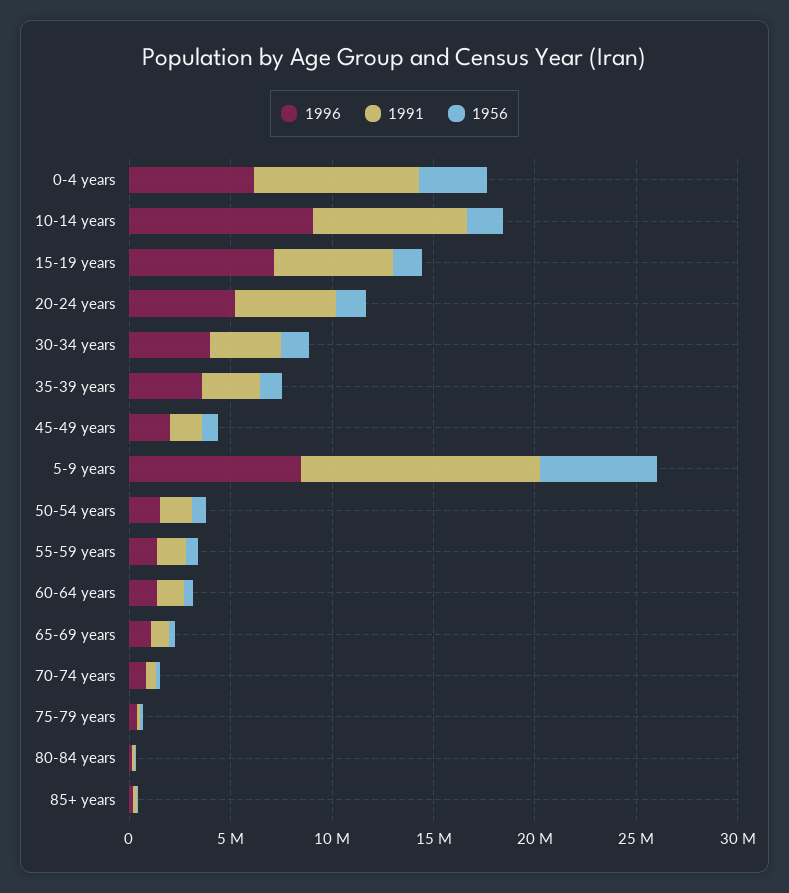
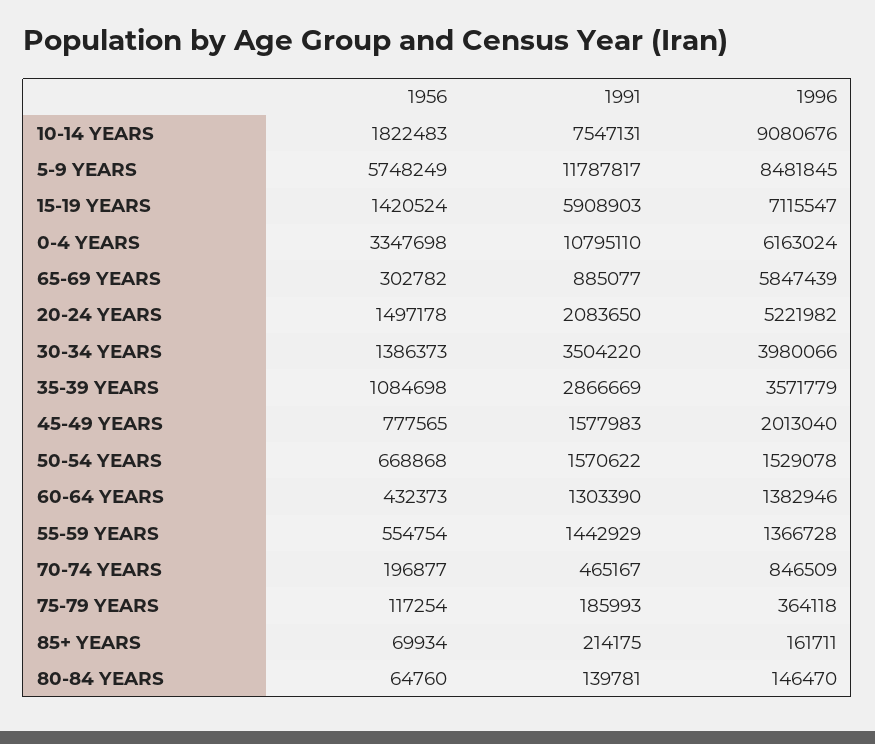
1991, 0-4 years: 8000000 -> 10795110
1991, 20-24 years: 5000000 -> 2083650
1996, 65-69 years: 1000000 -> 5847439

